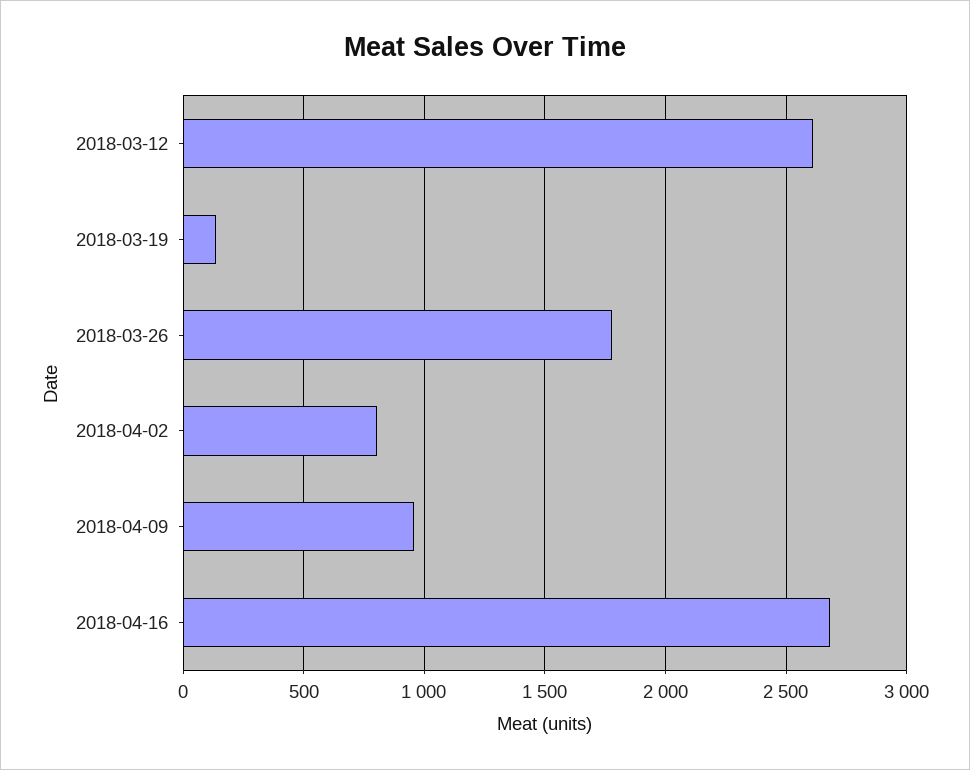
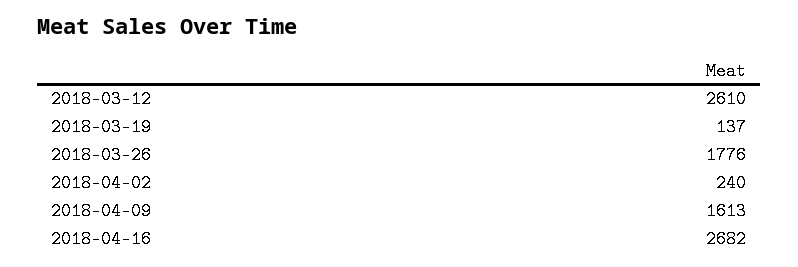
2018-04-02: 800 -> 240
2018-04-09: 950 -> 1613

